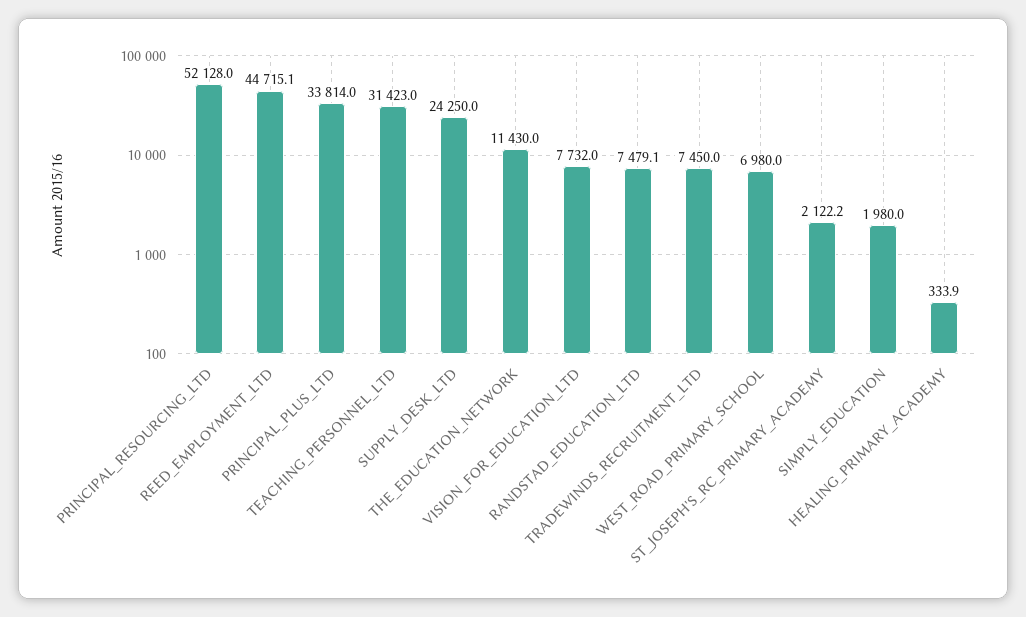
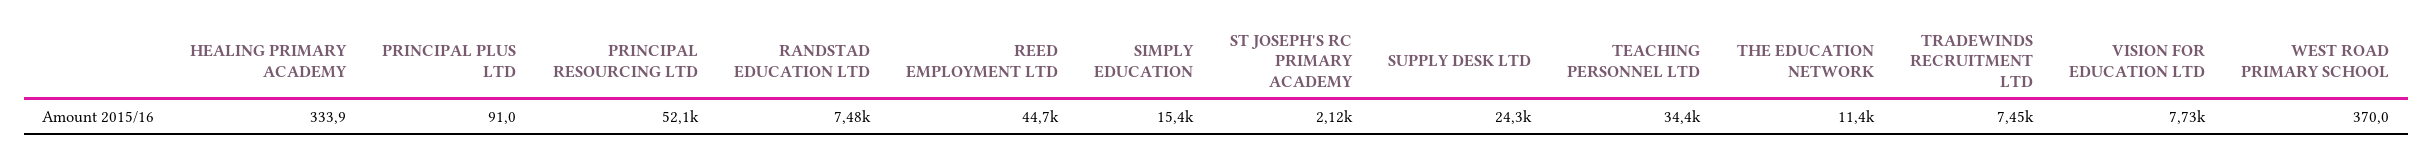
PRINCIPAL_PLUS_LTD: 33814 -> 91
TEACHING_PERSONNEL_LTD: 31423 -> 34400
WEST_ROAD_PRIMARY_SCHOOL: 6980 -> 370
SIMPLY_EDUCATION: 1980 -> 15400

